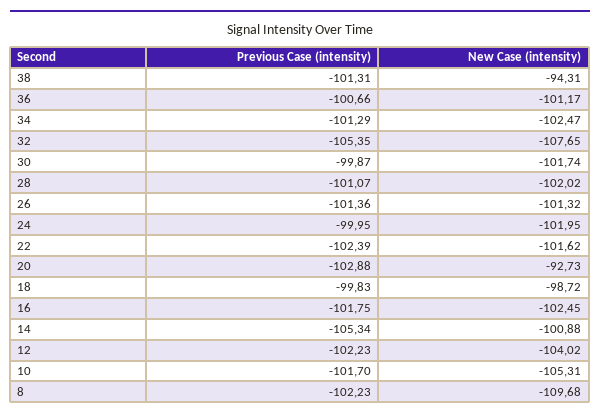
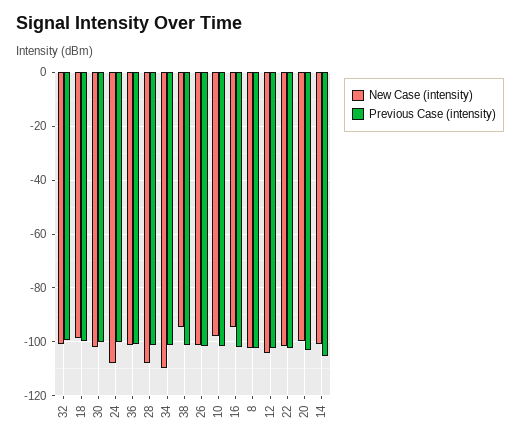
New Case (intensity), 34: -102.47 -> -110
Previous Case (intensity), 32: -105.35 -> -100
New Case (intensity), 32: -107.65 -> -100
New Case (intensity), 28: -102.02 -> -107.5
New Case (intensity), 24: -101.95 -> -107.5
New Case (intensity), 20: -92.73 -> -100
New Case (intensity), 16: -102.45 -> -95
New Case (intensity), 10: -105.31 -> -97.5
New Case (intensity), 8: -109.68 -> -102.5

